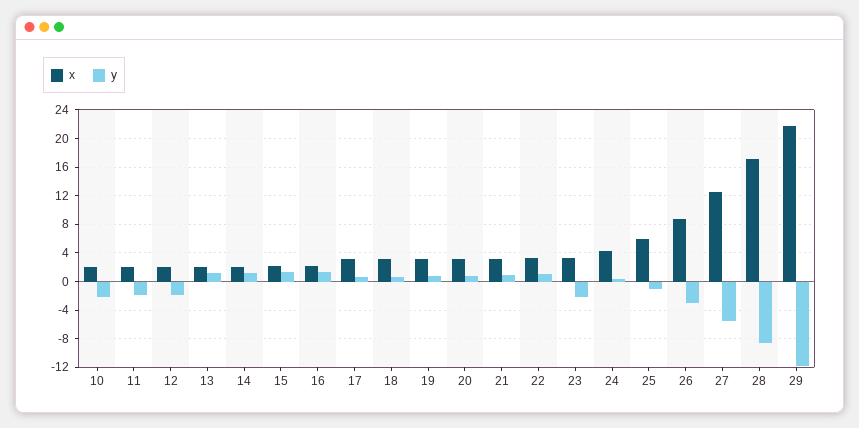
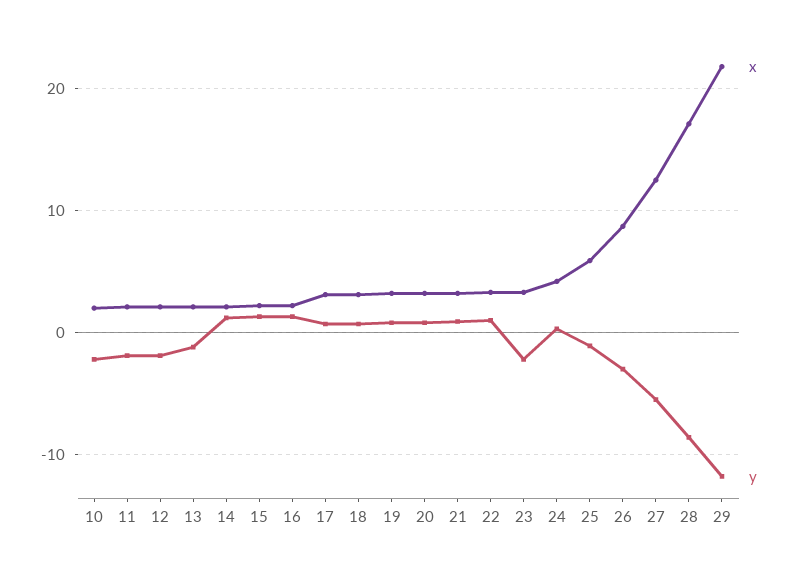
y, 13: 1 -> -1

